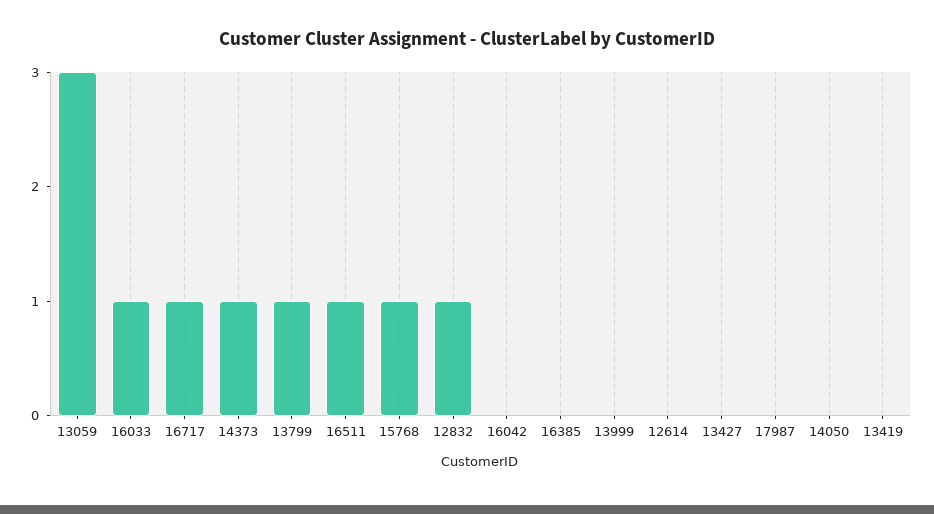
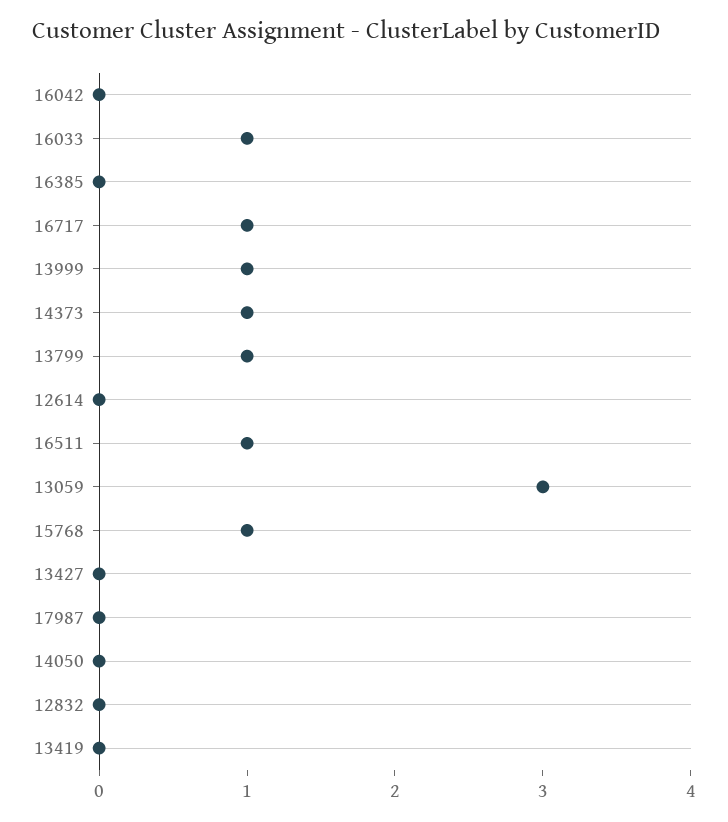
12832: 1 -> 0
13999: 0 -> 1

